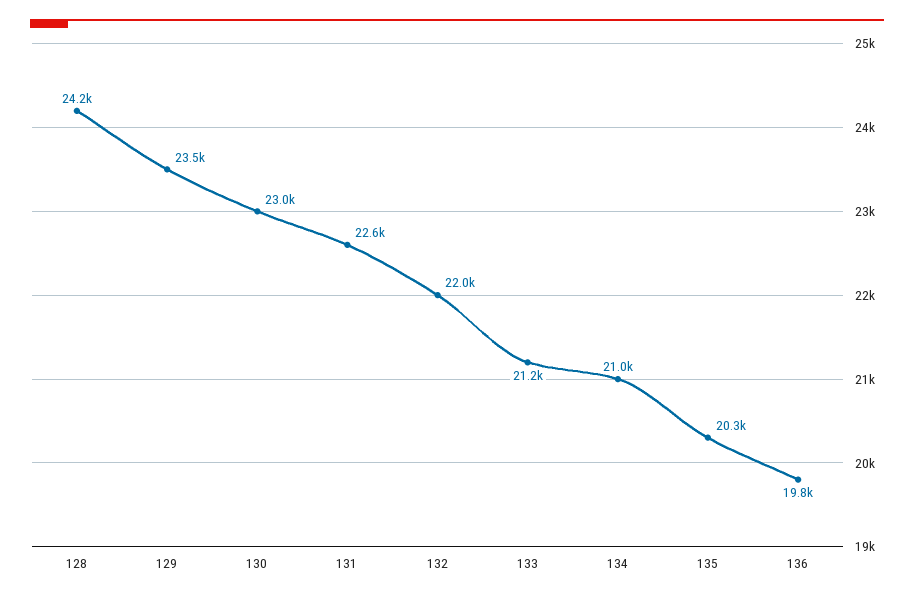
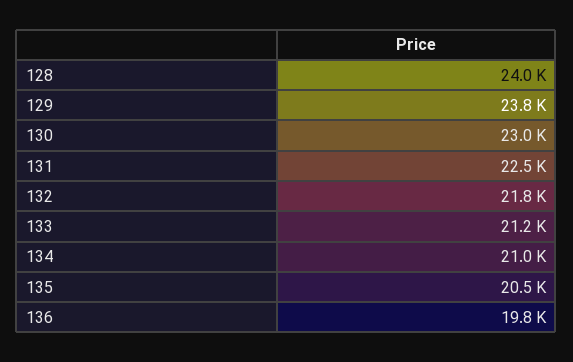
128: 24200 -> 24000
129: 23500 -> 23800
131: 22600 -> 22500
132: 22000 -> 21800
135: 20300 -> 20500

